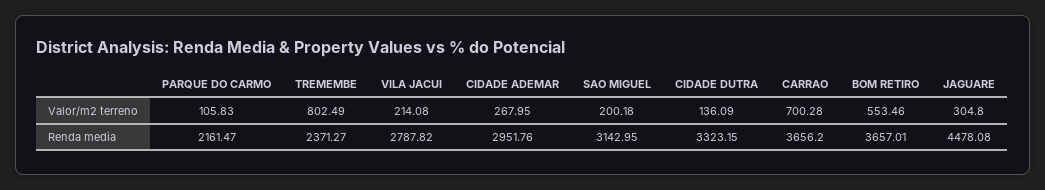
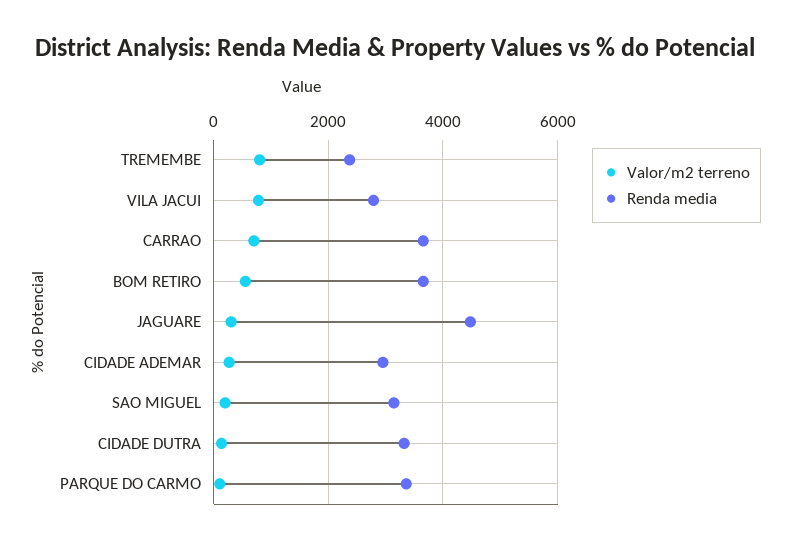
Valor/m2 terreno, VILA JACUI: 214.08 -> 800
Renda media, PARQUE DO CARMO: 2161.47 -> 3400

